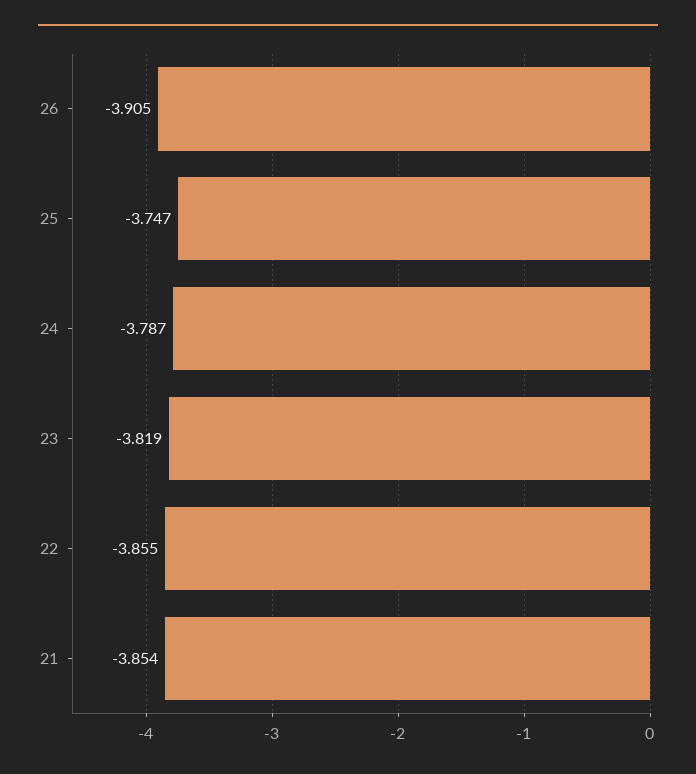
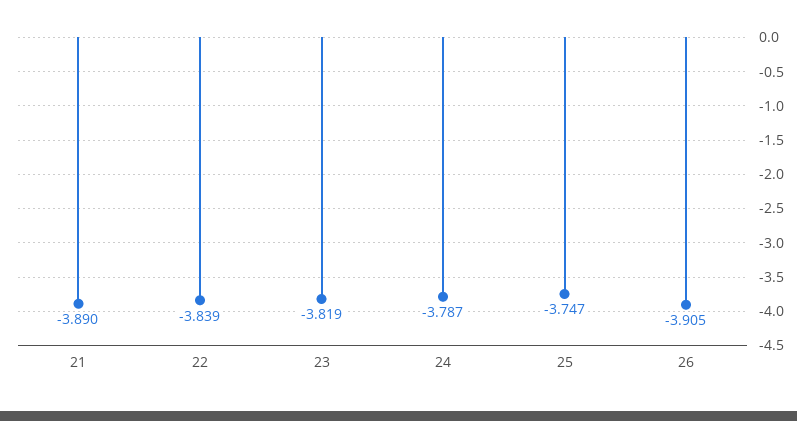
22: -3.855 -> -3.839
21: -3.854 -> -3.89

